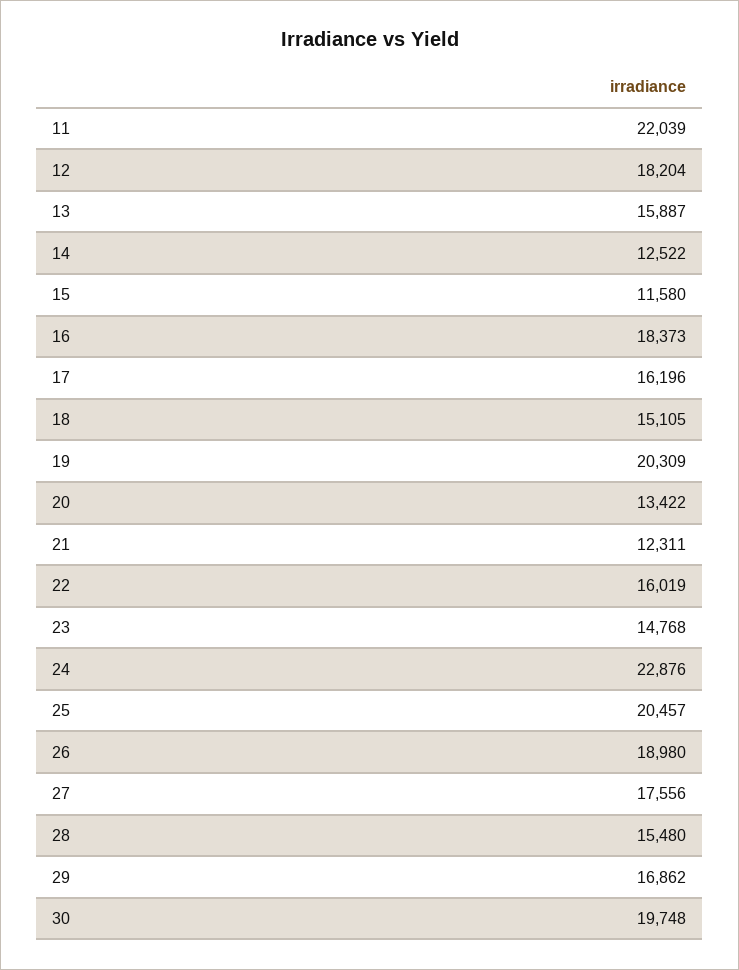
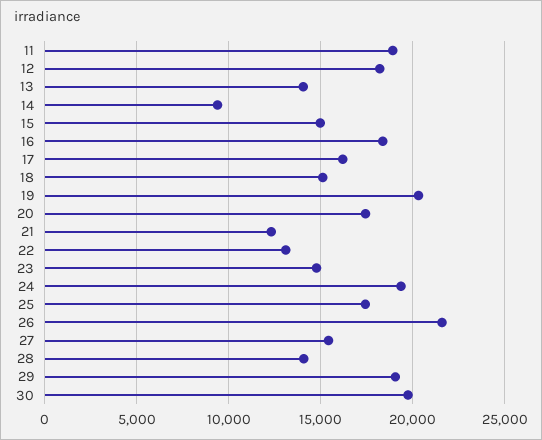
11: 22039 -> 19000
13: 15887 -> 14000
14: 12522 -> 9500
15: 11580 -> 15000
20: 13422 -> 17500
22: 16019 -> 13000
24: 22876 -> 19500
25: 20457 -> 17500
26: 18980 -> 21500
27: 17556 -> 15500
28: 15480 -> 14000
29: 16862 -> 19000

